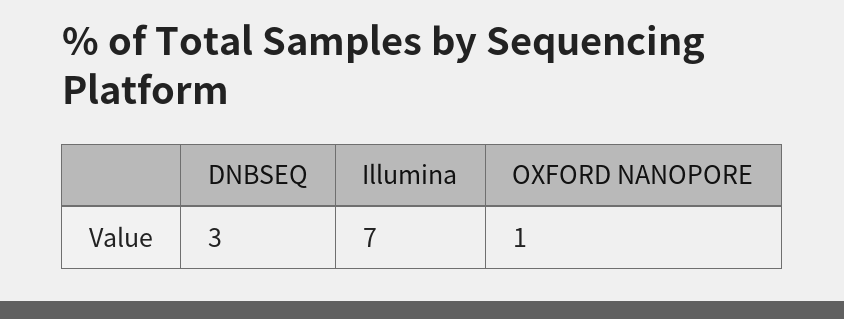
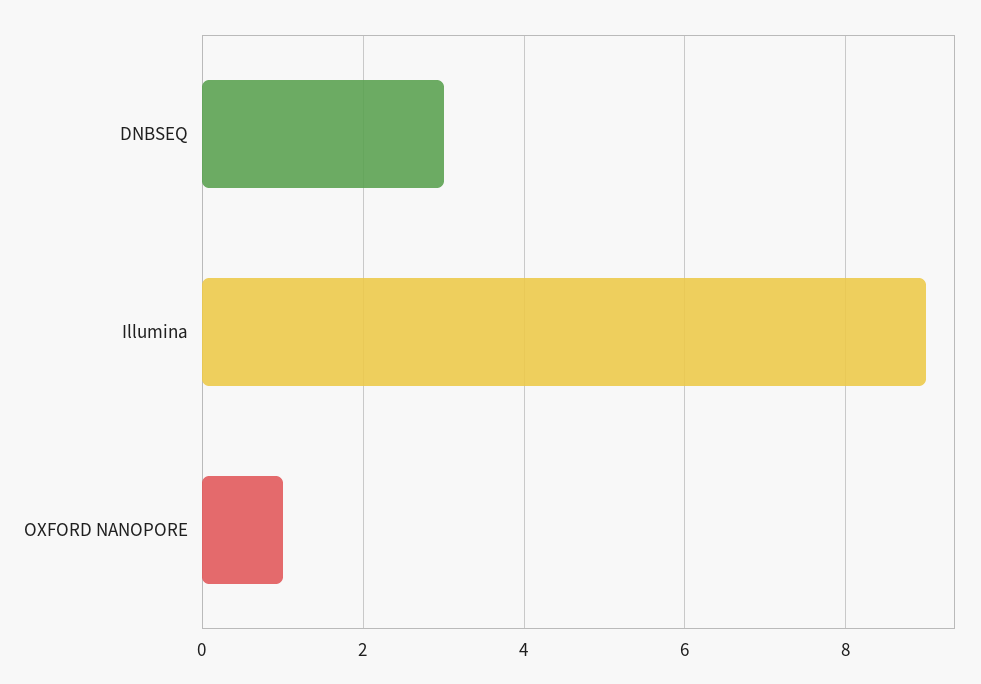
Illumina: 7 -> 9

